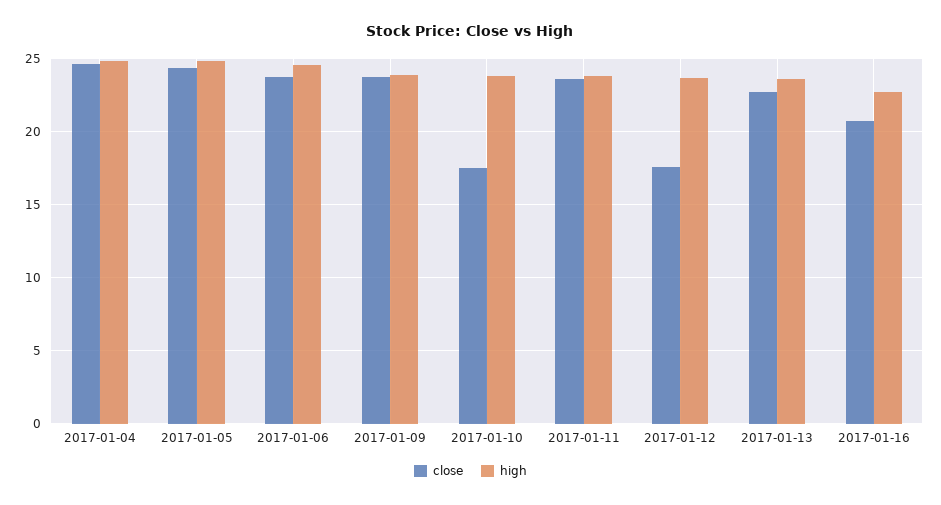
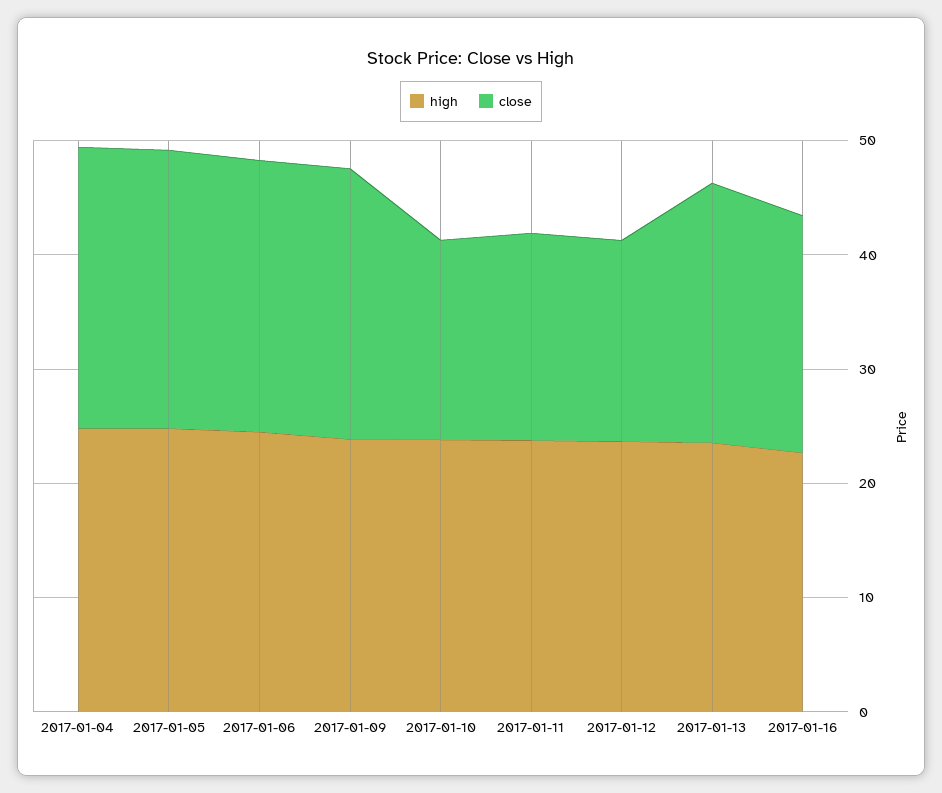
close, 2017-01-11: 23.5 -> 18

